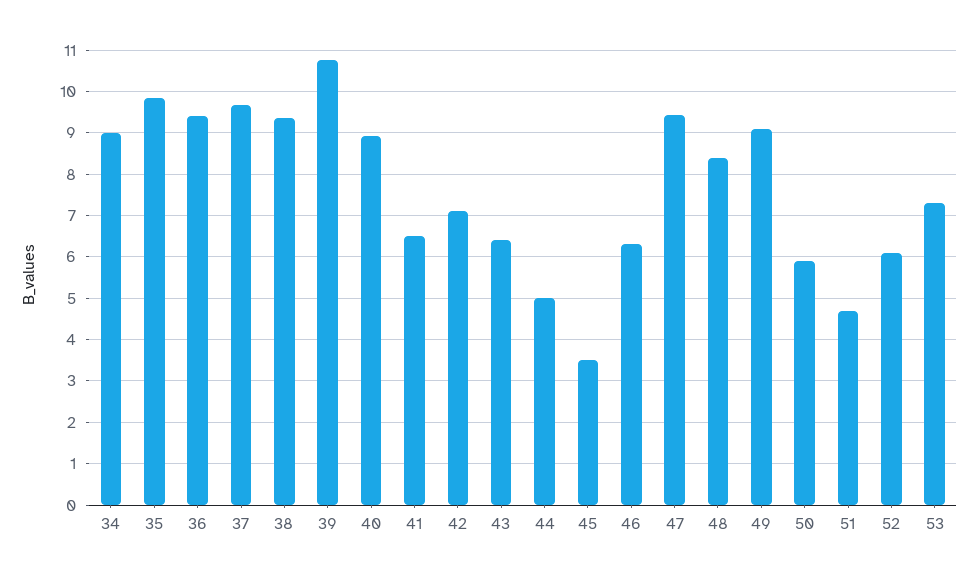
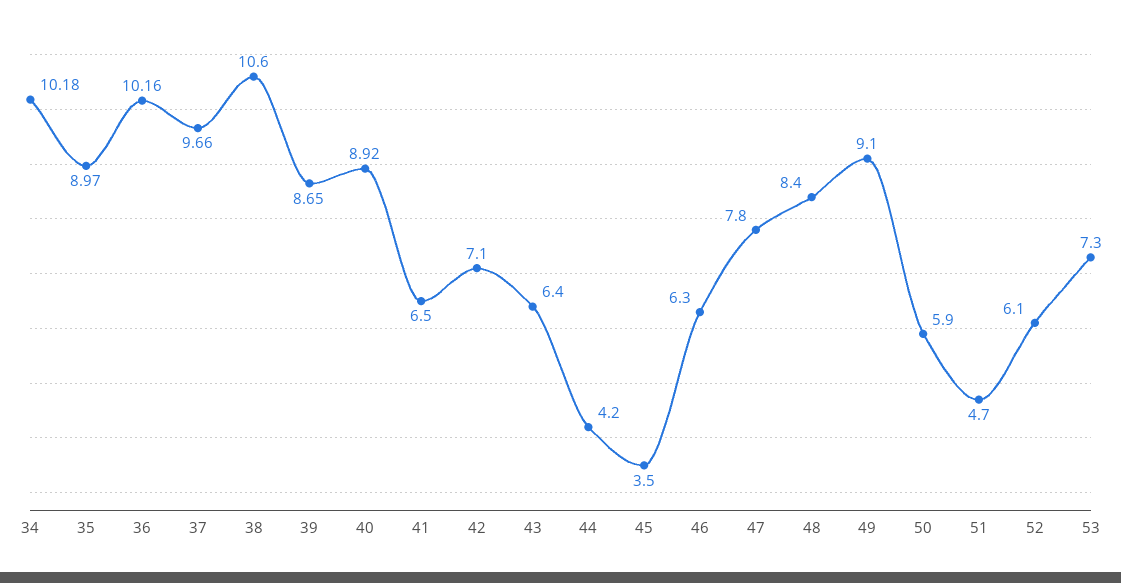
34: 9 -> 10.18
35: 9.8 -> 8.97
36: 9.4 -> 10.16
38: 9.4 -> 10.6
39: 10.8 -> 8.65
44: 5 -> 4.2
47: 9.4 -> 7.8

